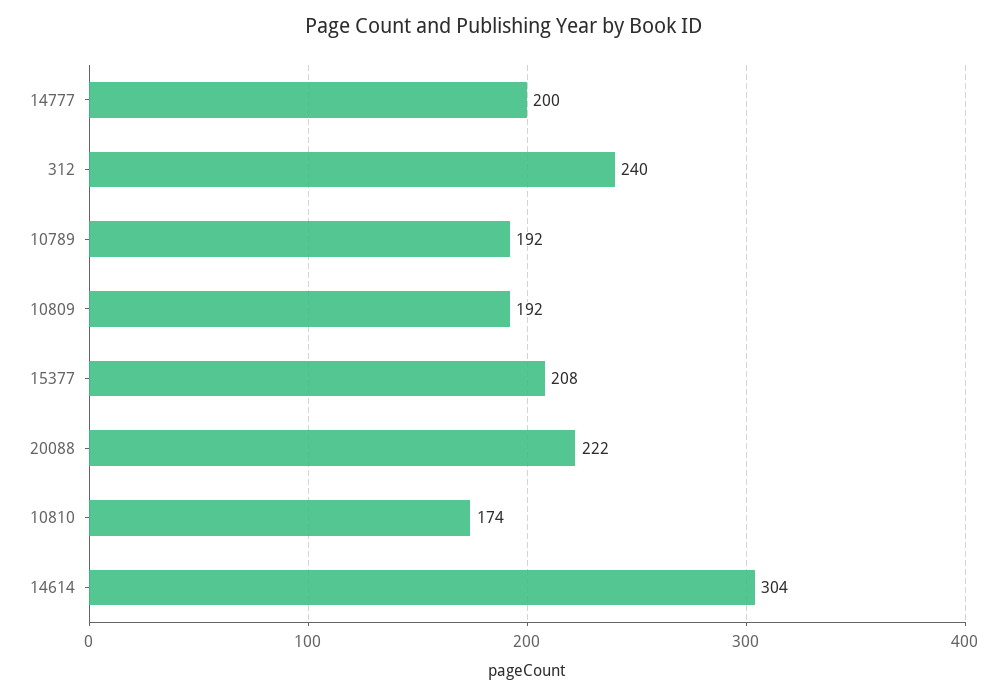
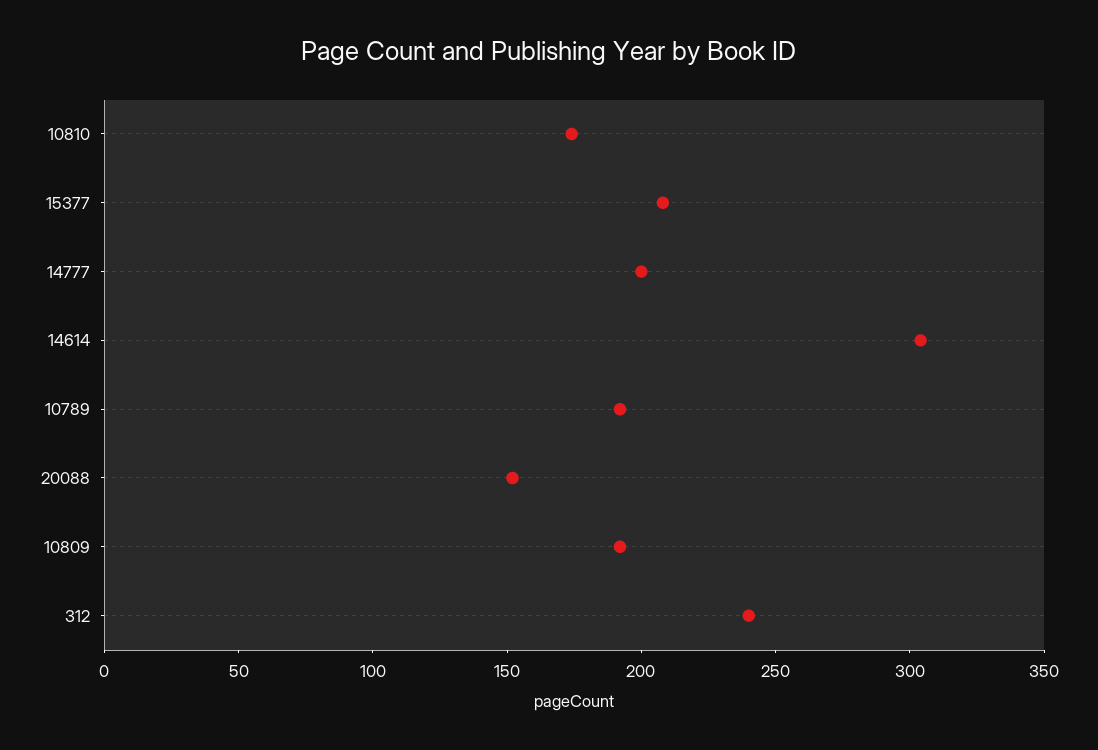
20088: 222 -> 150

